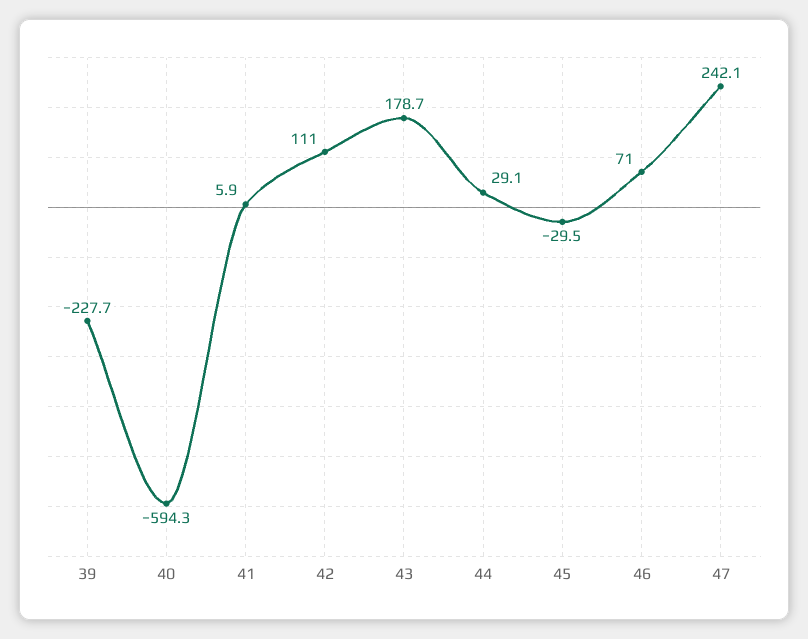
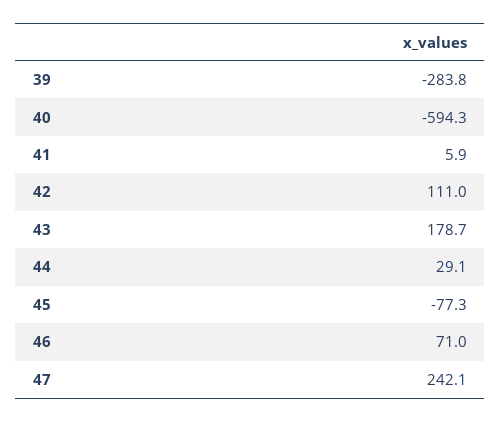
39: -227.7 -> -283.8
45: -29.5 -> -77.3

